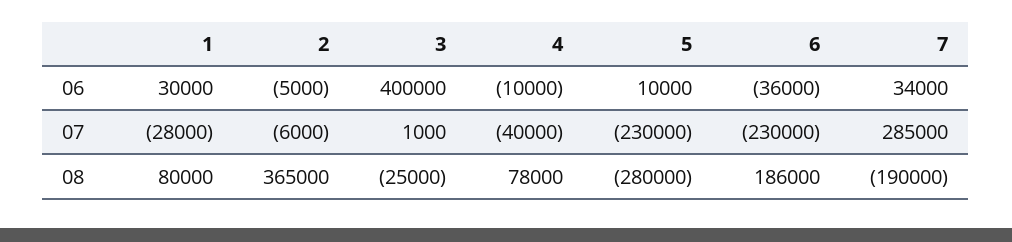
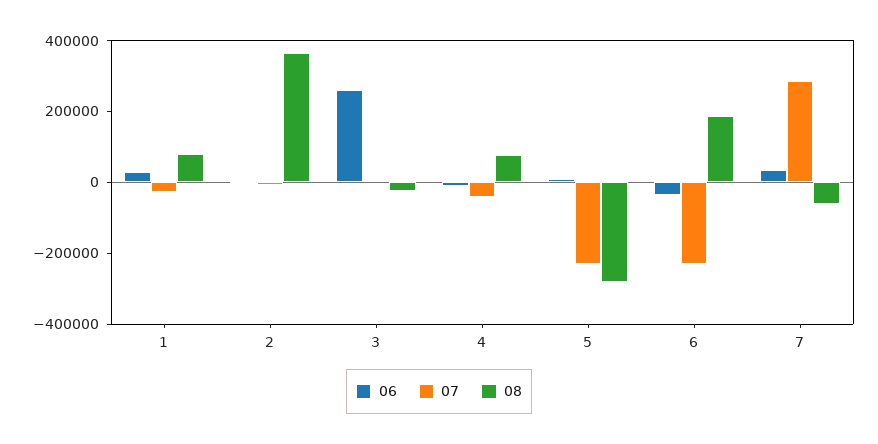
06, 3: 400000 -> 250000
08, 7: -190000 -> -50000

